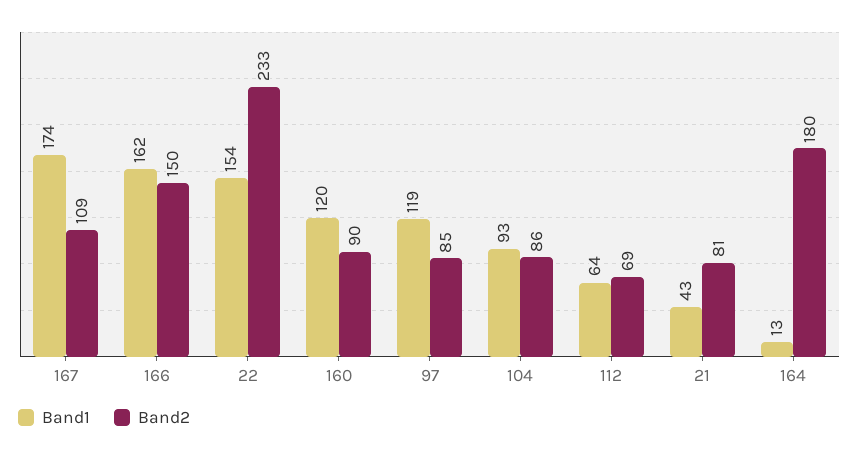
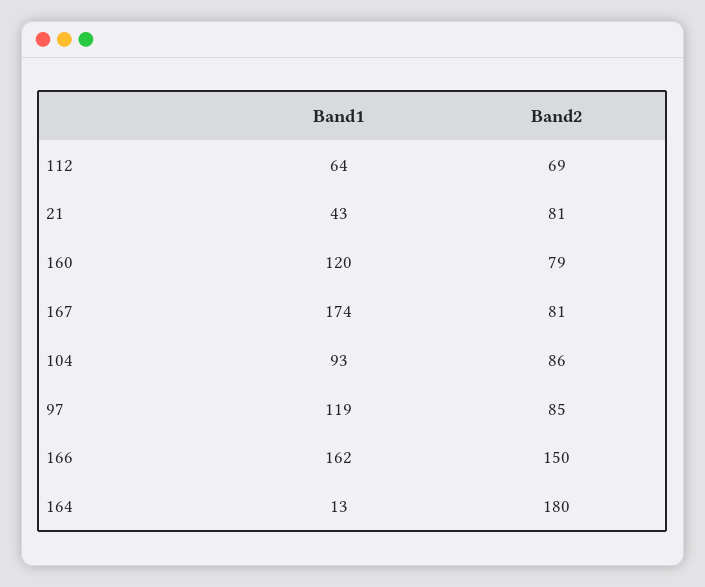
Band2, 167: 109 -> 81
Band1, 22: 154 -> none
Band2, 22: 233 -> none
Band2, 160: 90 -> 79

